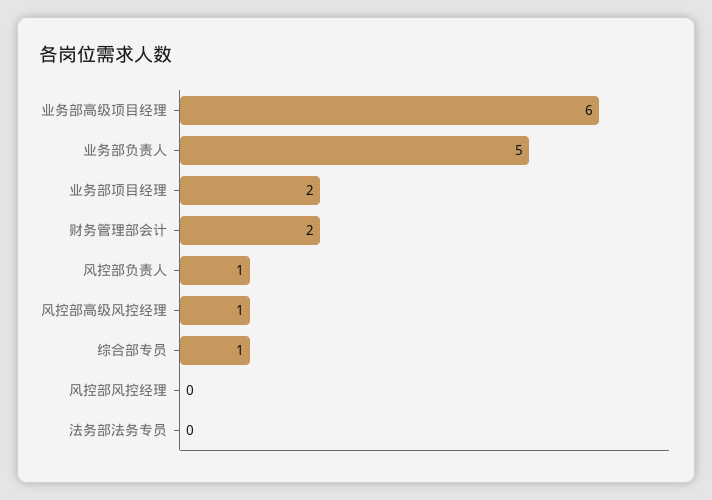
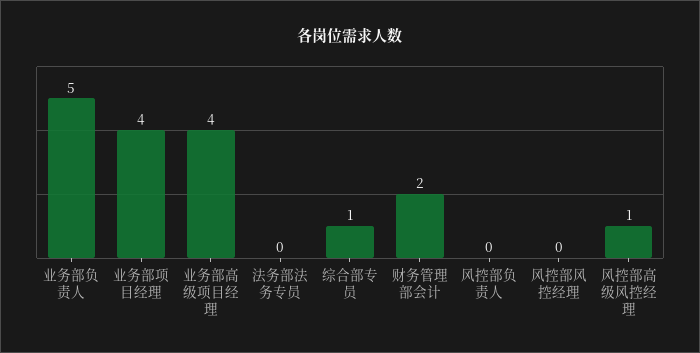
业务部高级项目经理: 6 -> 4
业务部项目经理: 2 -> 4
风控部负责人: 1 -> 0

